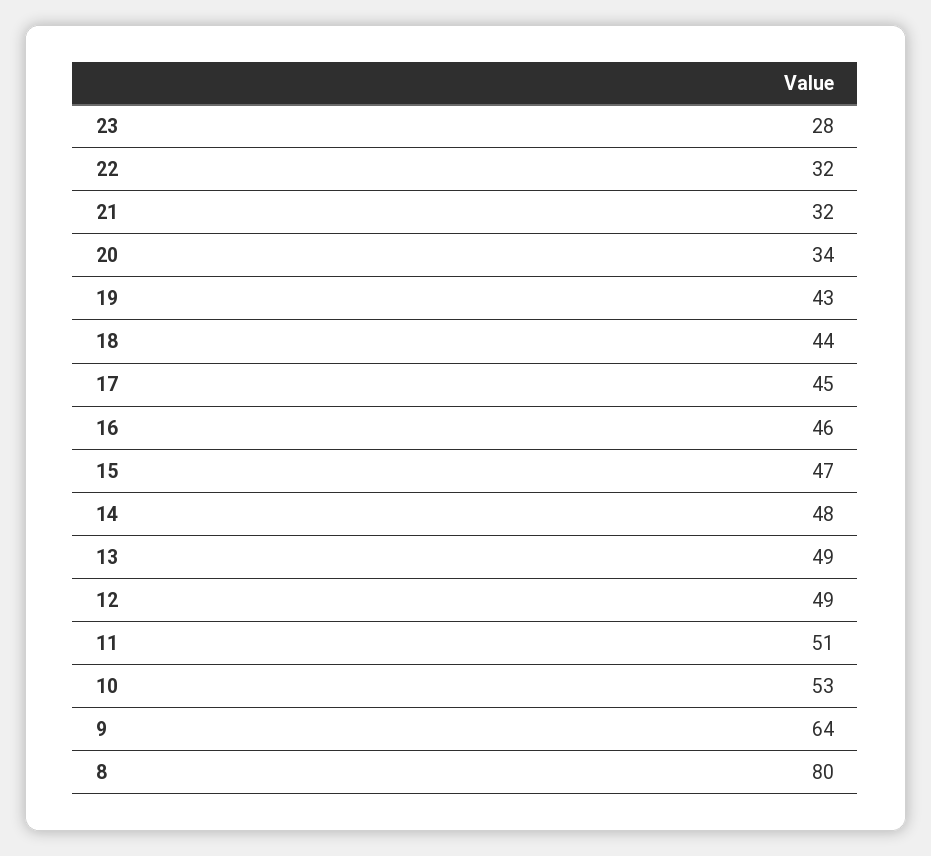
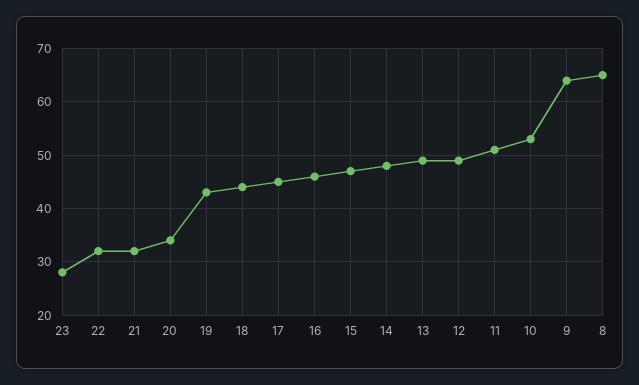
8: 80 -> 65

